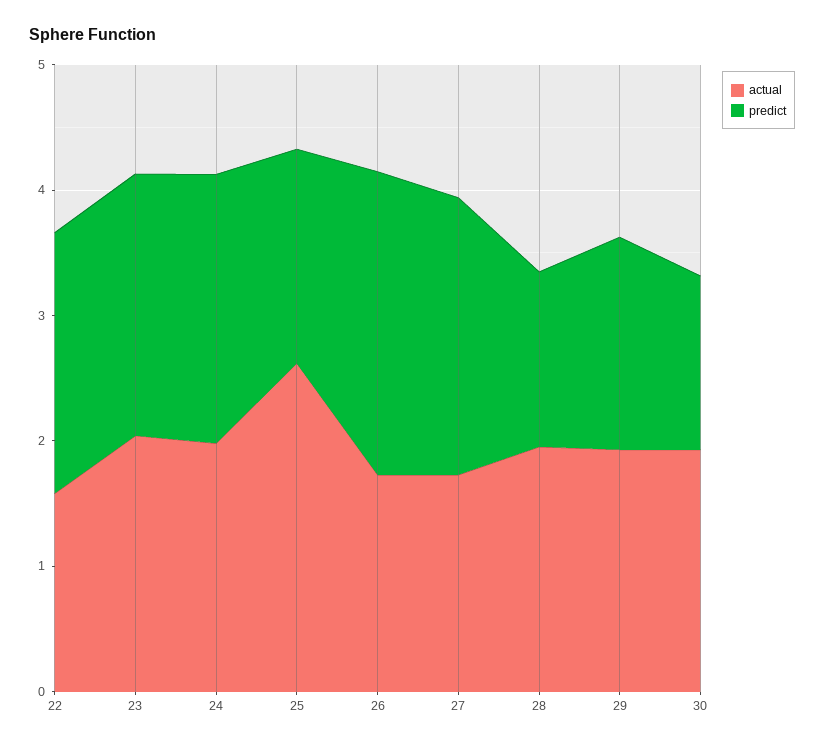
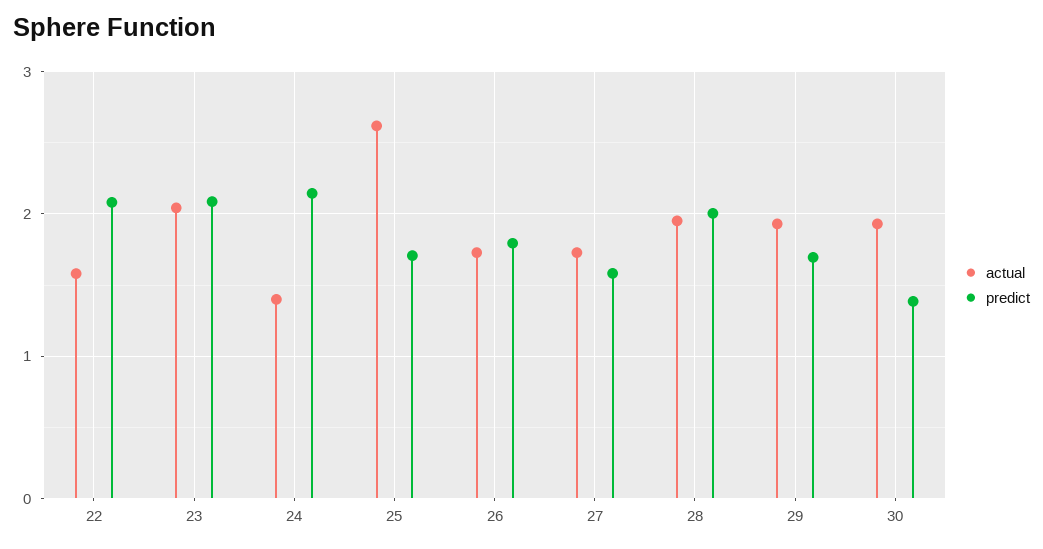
actual, 24: 2 -> 1.4
predict, 26: 2.4 -> 1.8
predict, 27: 2.2 -> 1.6
predict, 28: 1.4 -> 2

